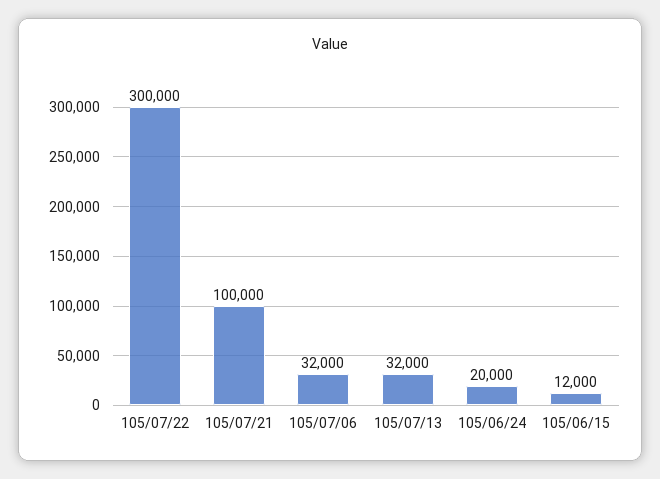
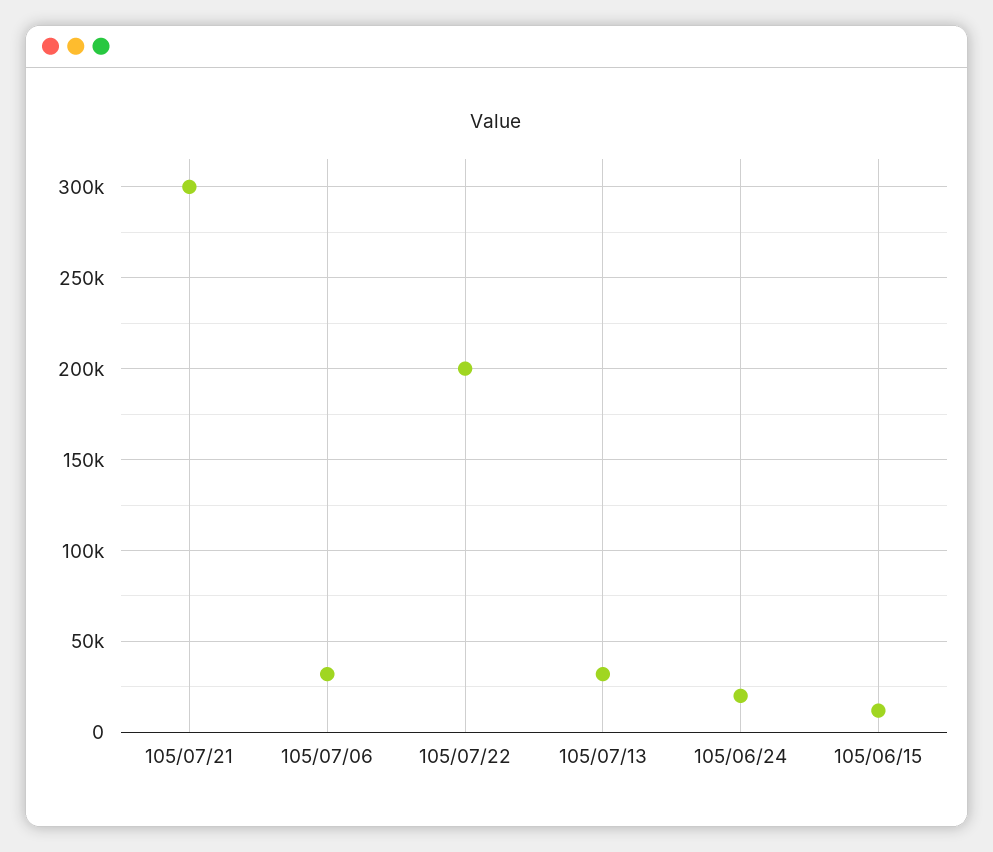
105/07/22: 300000 -> 200000
105/07/21: 100000 -> 300000

